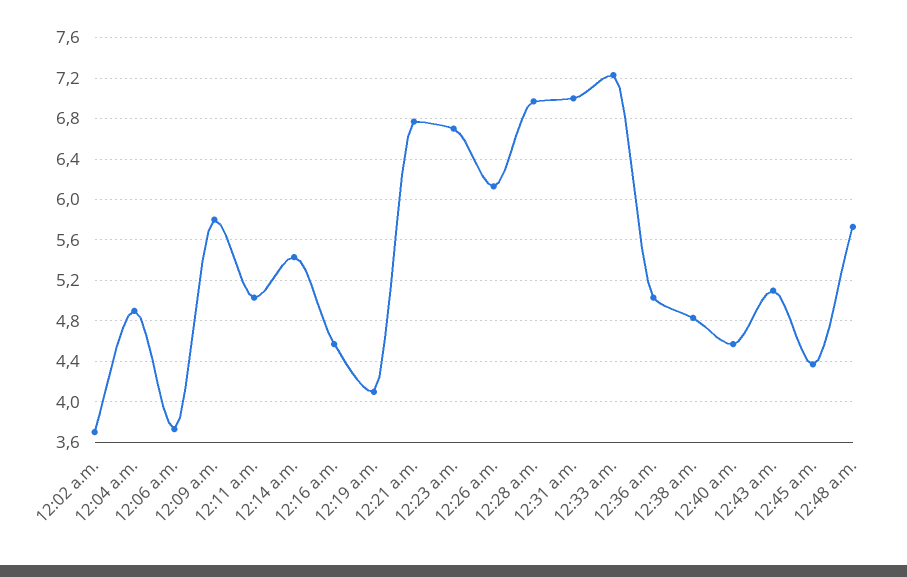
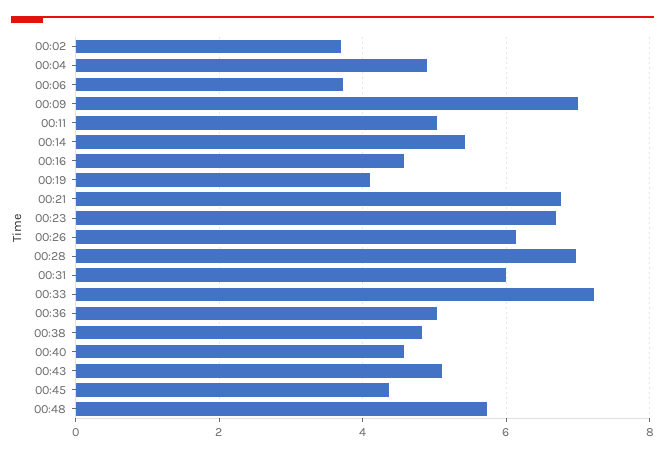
12:09 a.m.: 5.8 -> 7
12:31 a.m.: 7 -> 6

